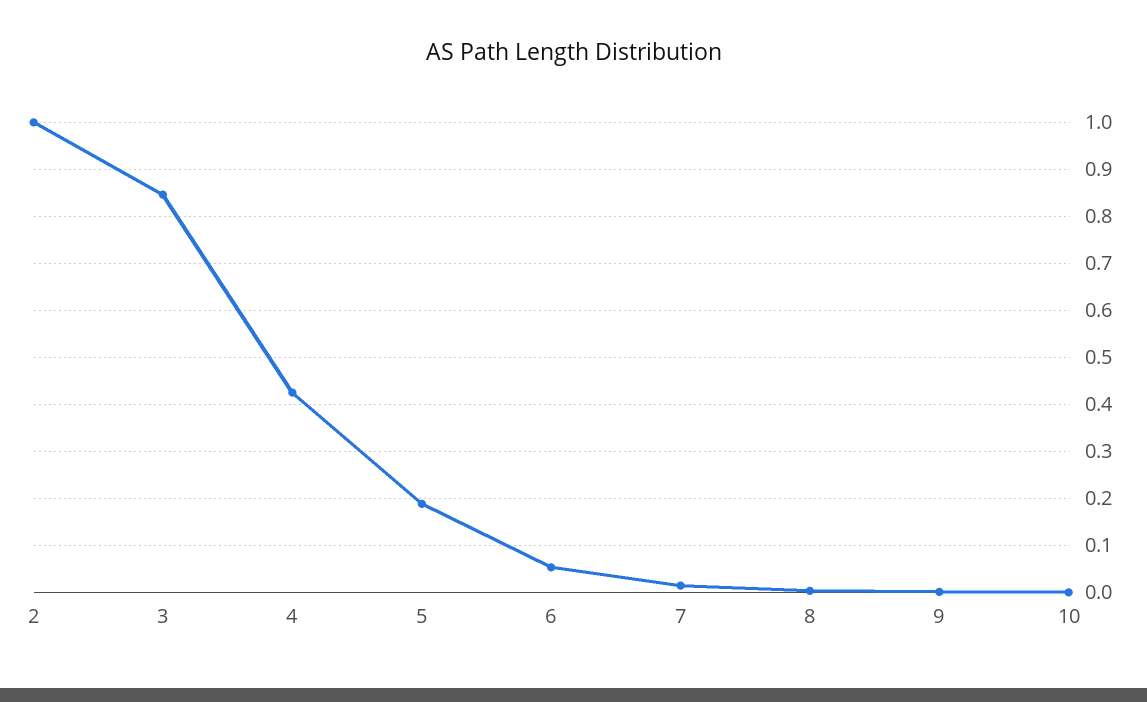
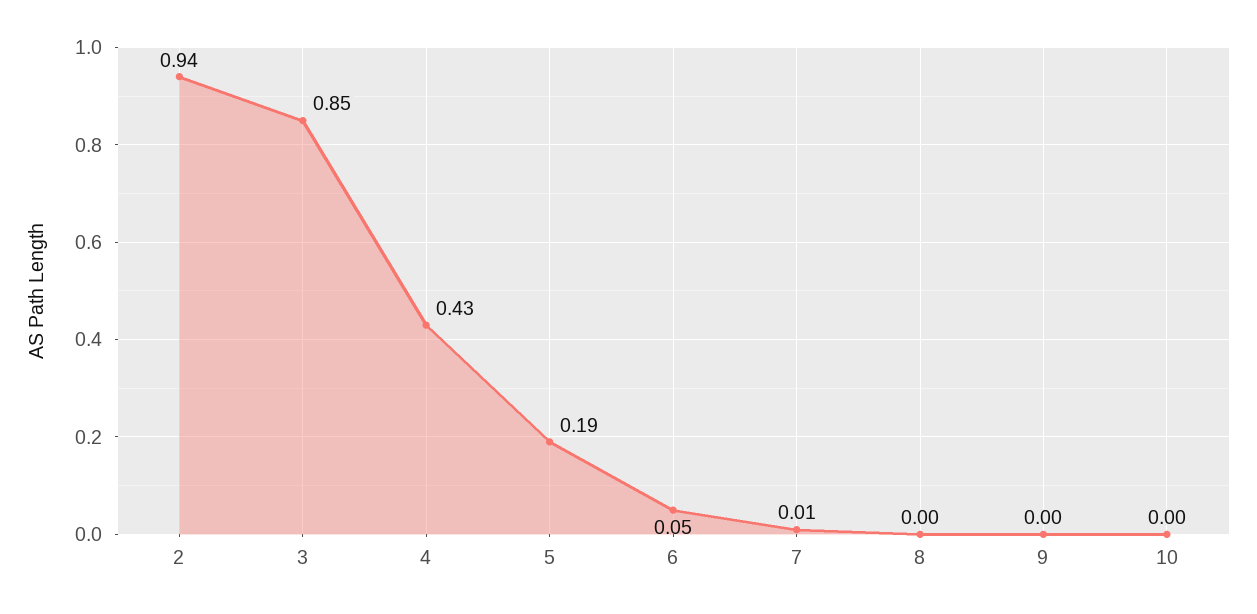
2: 1 -> 0.94

